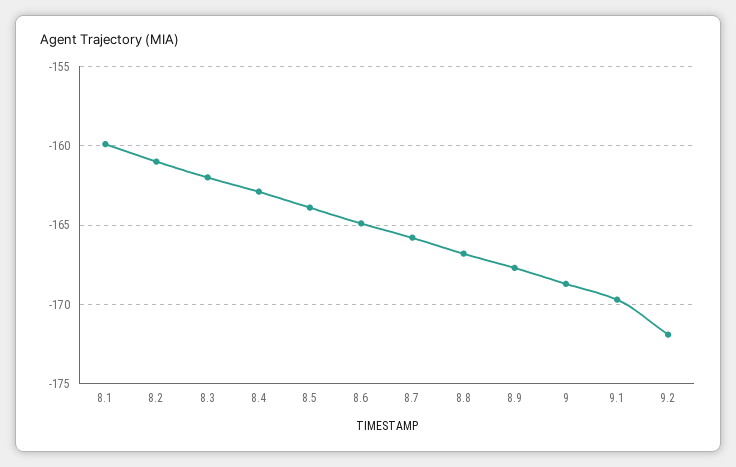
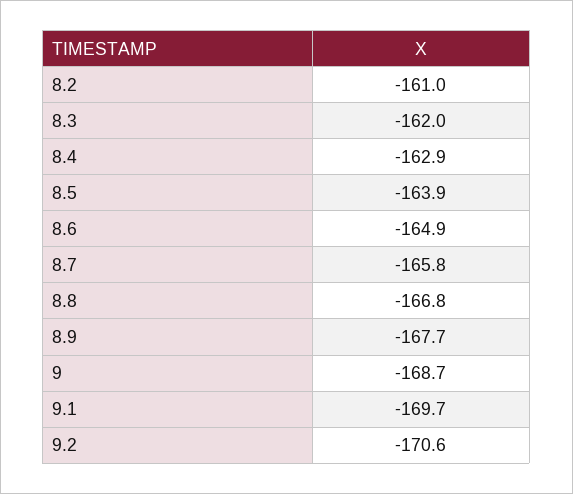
8.1: -160 -> none
9.2: -172 -> -170.6

